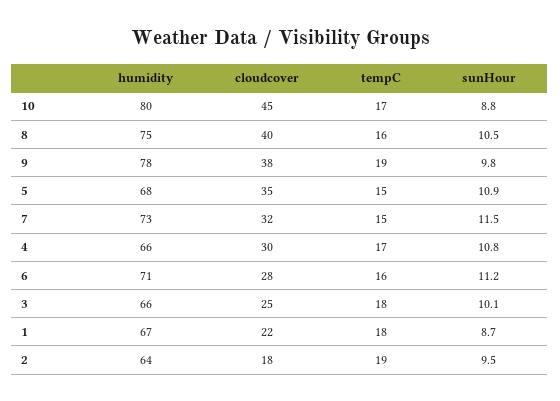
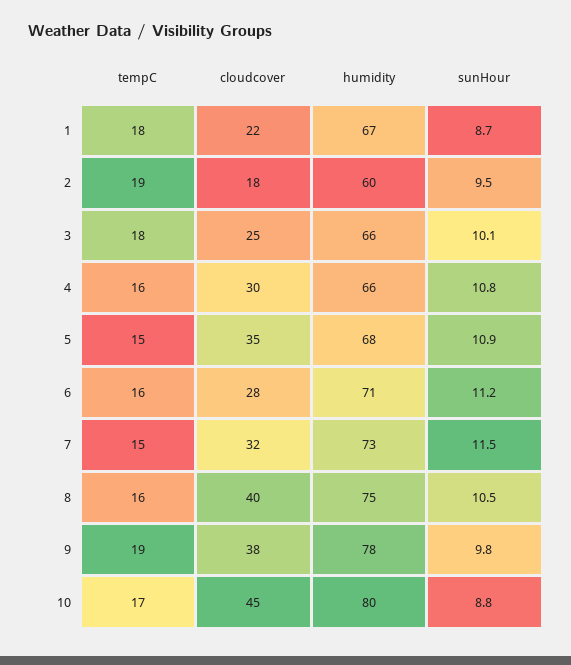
tempC, 4: 17 -> 16
humidity, 2: 64 -> 60

